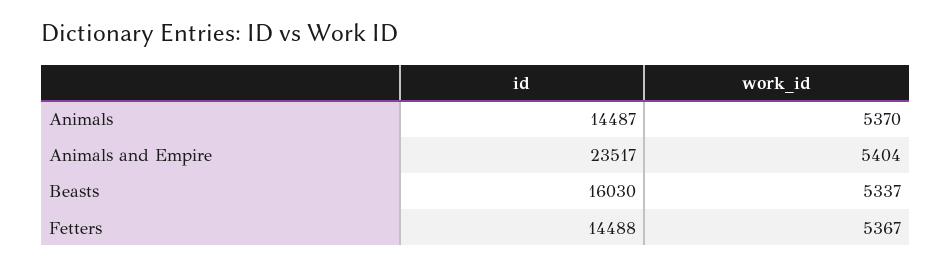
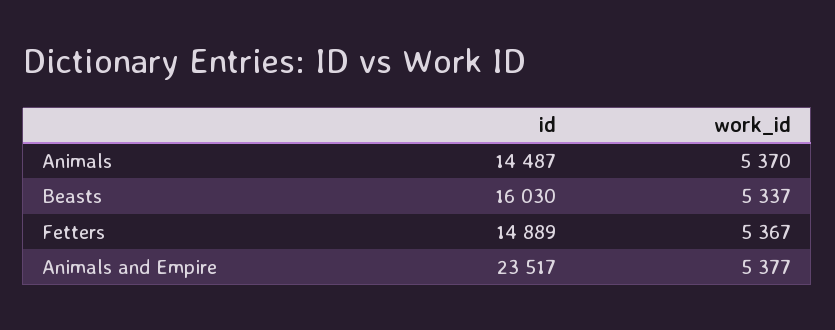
work_id, Animals and Empire: 5404 -> 5377
id, Fetters: 14488 -> 14889

